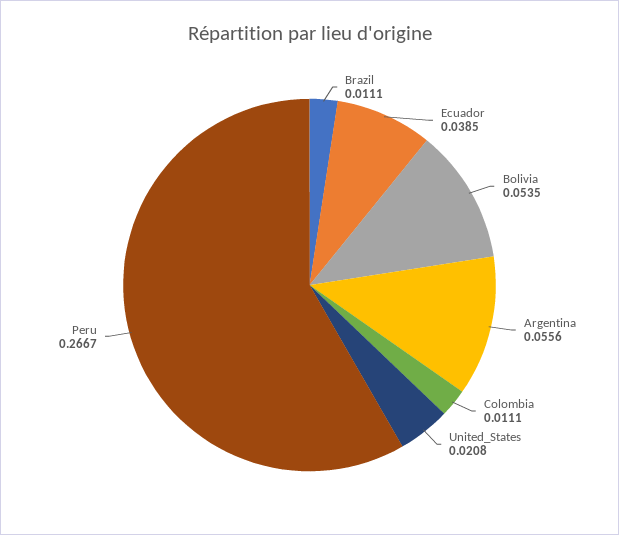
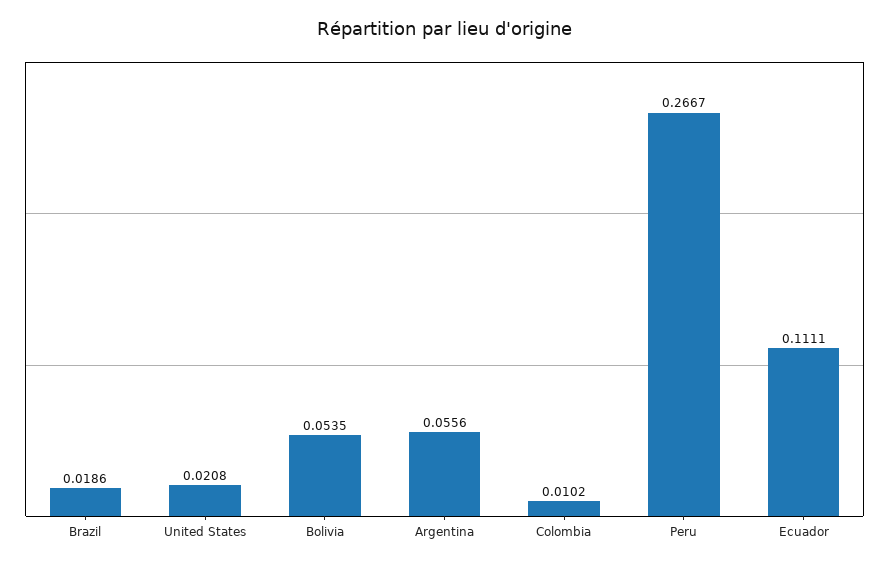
Brazil: 0.0111 -> 0.0186
Ecuador: 0.0385 -> 0.1111
Colombia: 0.0111 -> 0.0102

